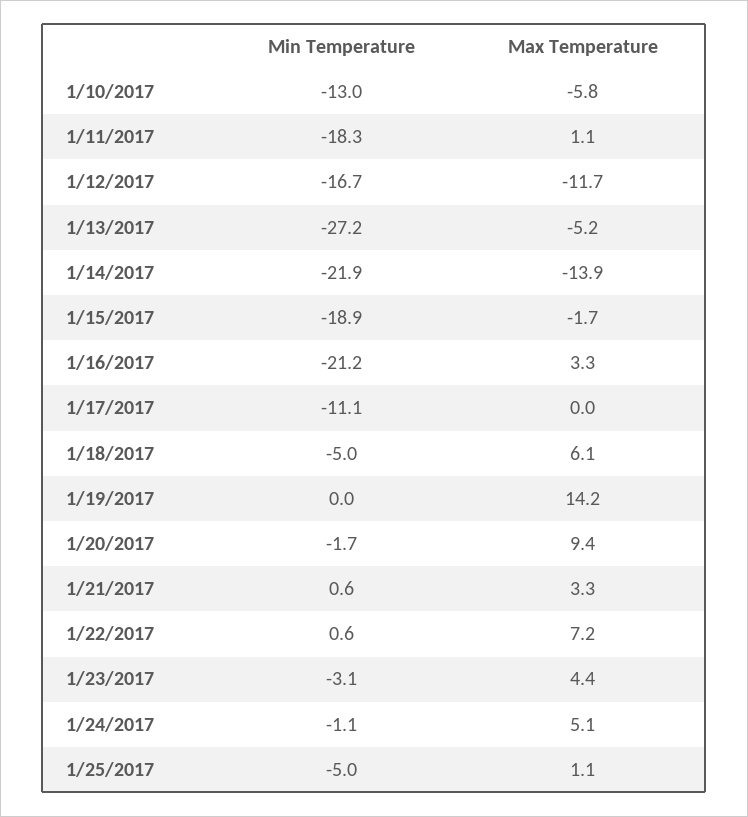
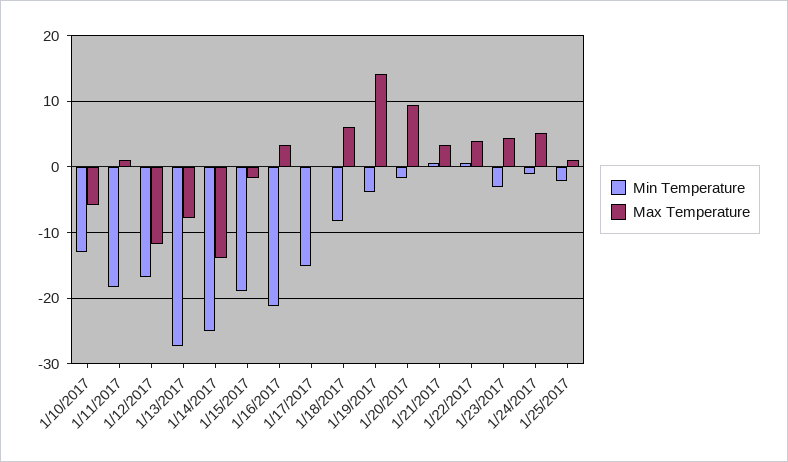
Max Temperature, 1/13/2017: -5.2 -> -8
Min Temperature, 1/14/2017: -21.9 -> -25
Min Temperature, 1/17/2017: -11.1 -> -15
Min Temperature, 1/18/2017: -5 -> -8
Min Temperature, 1/19/2017: 0 -> -4
Max Temperature, 1/22/2017: 7.2 -> 4
Min Temperature, 1/25/2017: -5 -> -2

